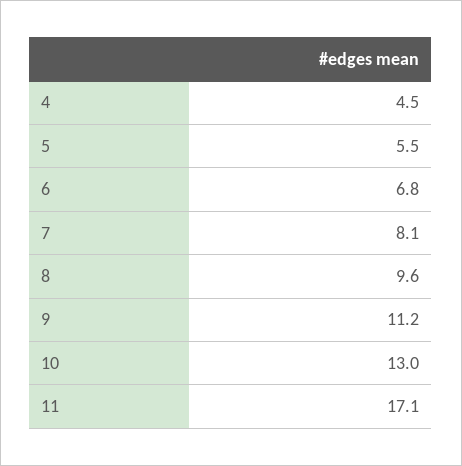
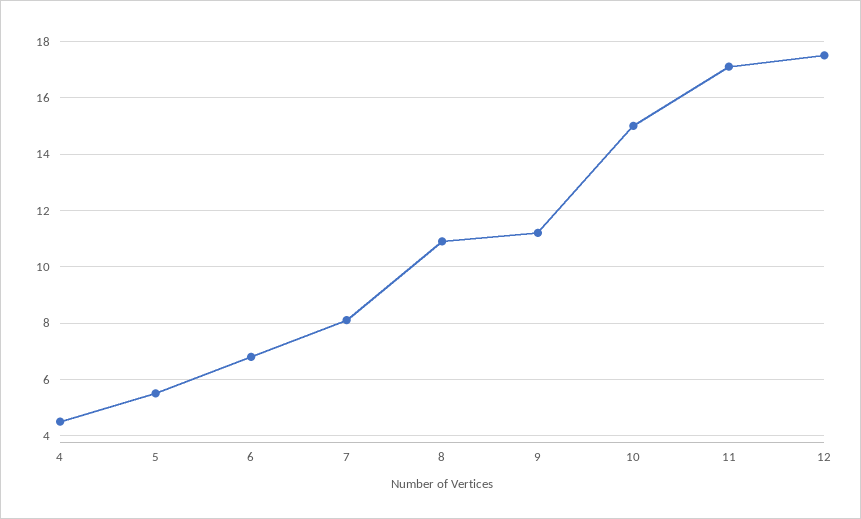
8: 9.6 -> 11
10: 13 -> 15
12: none -> 17.5

